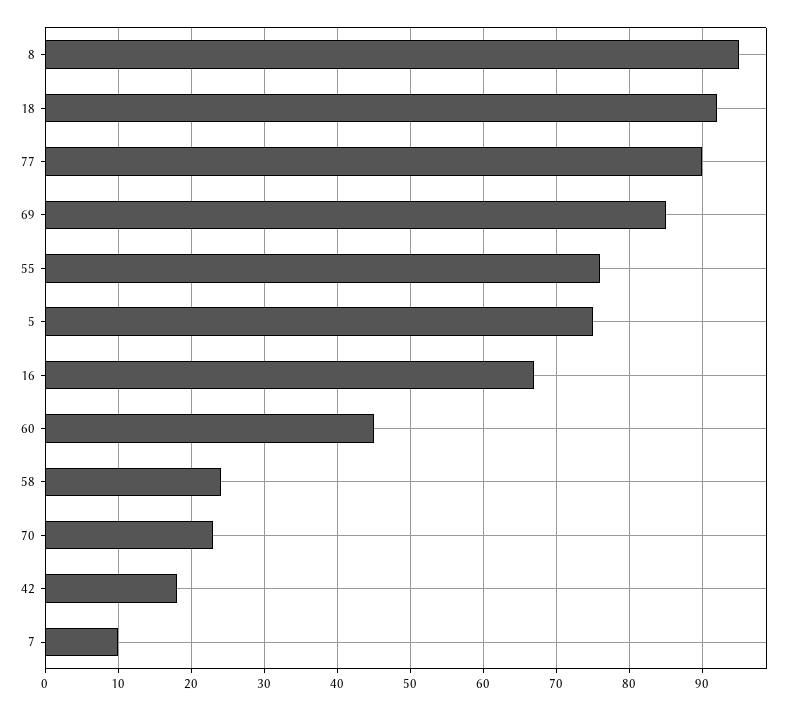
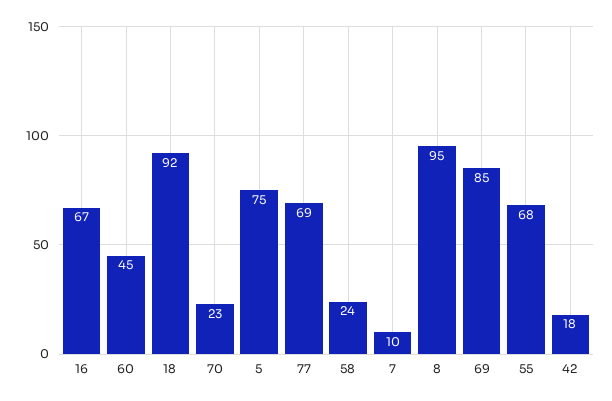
77: 90 -> 69
55: 76 -> 68

